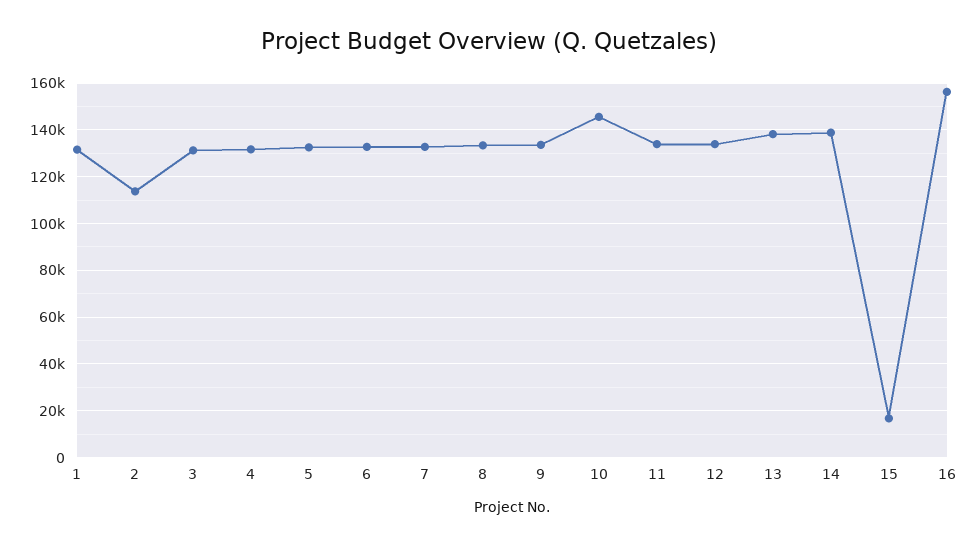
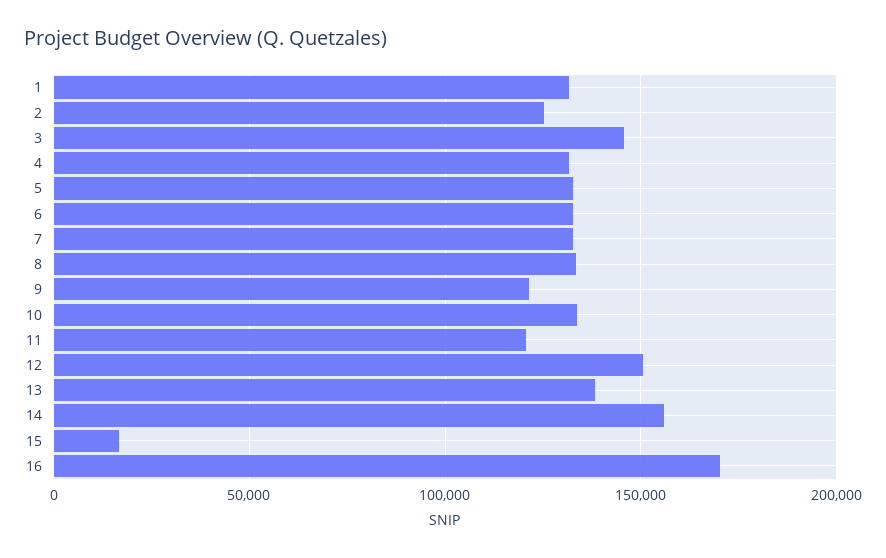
2: 115000 -> 125000
3: 130000 -> 145000
9: 135000 -> 120000
10: 145000 -> 135000
11: 135000 -> 120000
12: 135000 -> 150000
14: 140000 -> 155000
16: 155000 -> 170000

